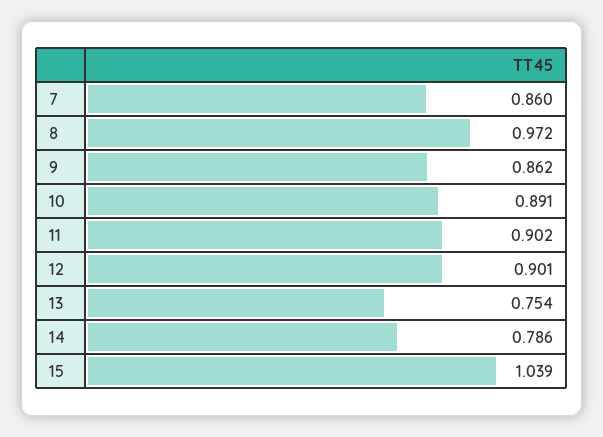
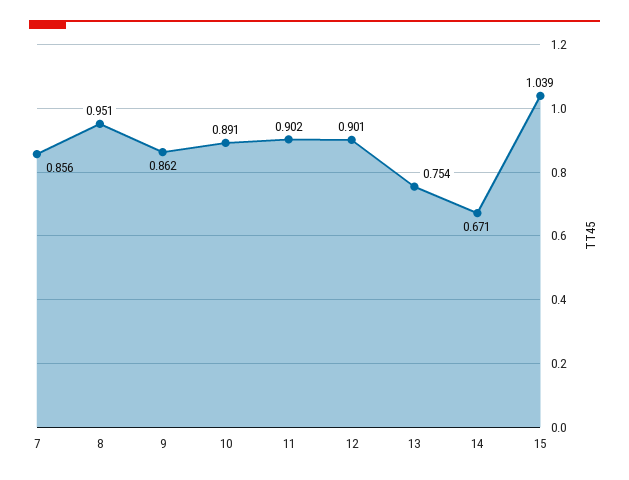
7: 0.86 -> 0.856
8: 0.972 -> 0.951
14: 0.786 -> 0.671

